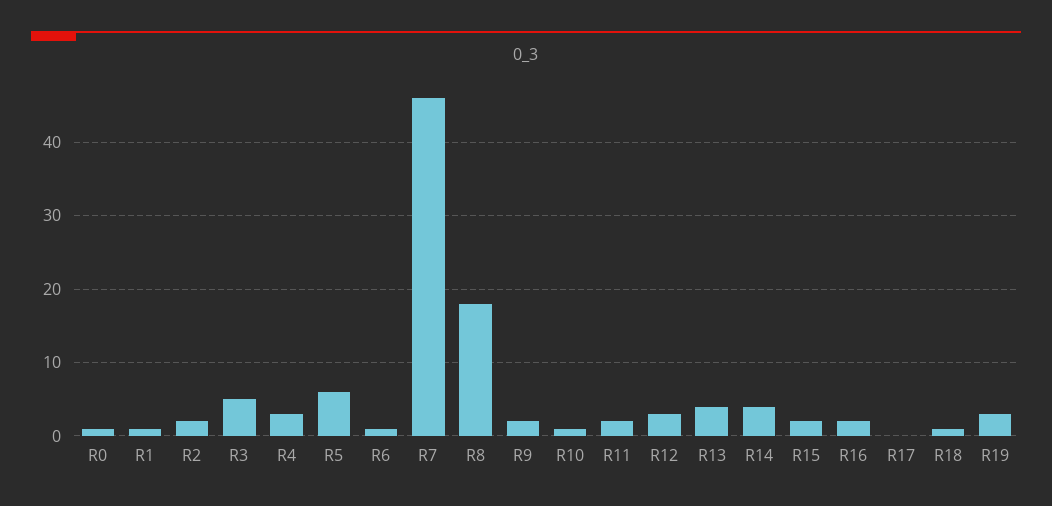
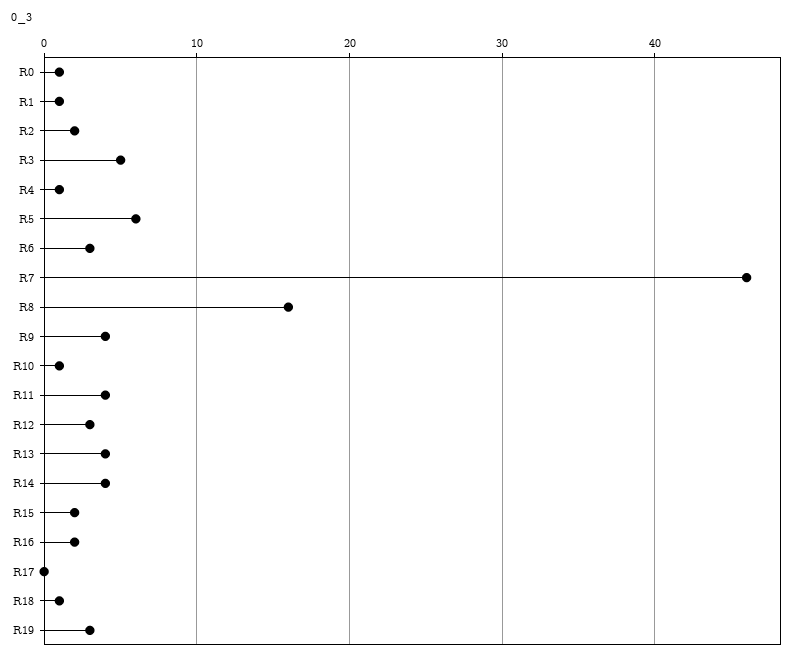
R4: 3 -> 1
R6: 1 -> 3
R8: 18 -> 16
R9: 2 -> 4
R11: 2 -> 4

